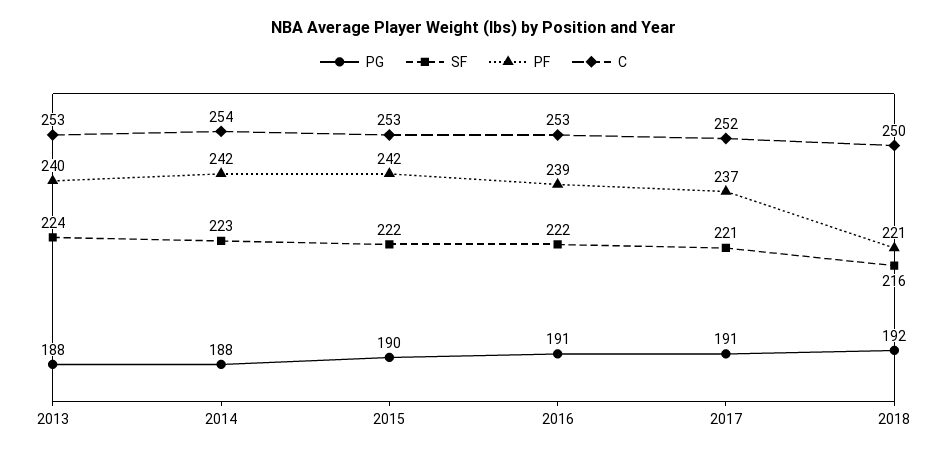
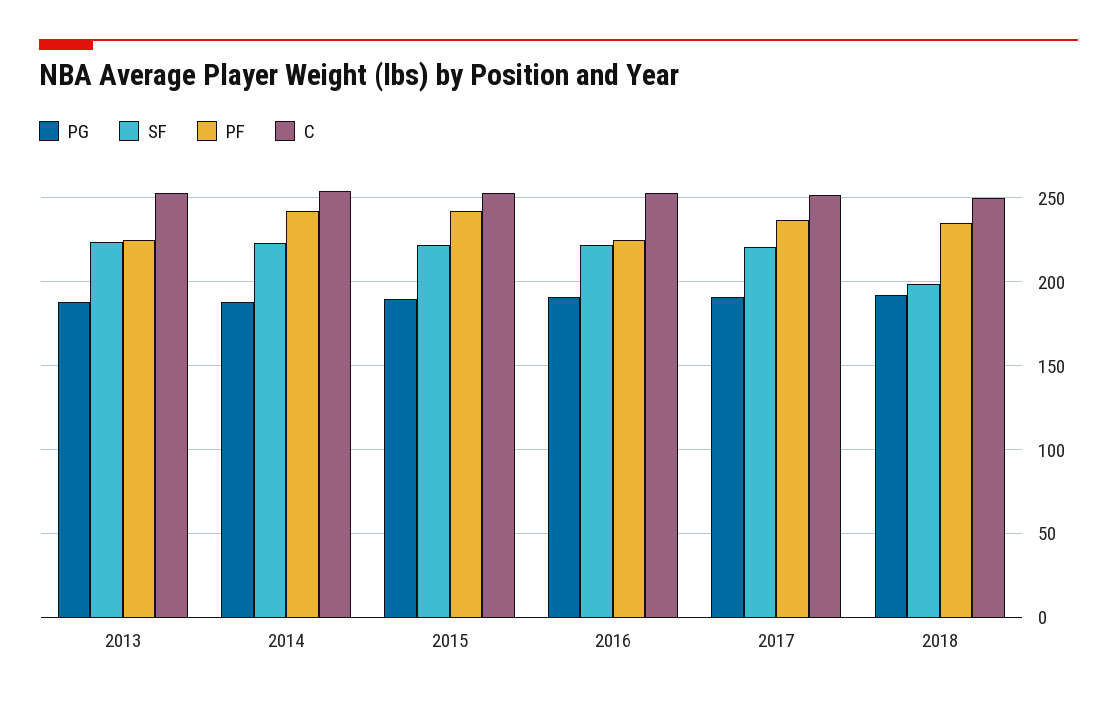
PF, 2013: 240 -> 225
PF, 2016: 239 -> 225
SF, 2018: 216 -> 200
PF, 2018: 221 -> 235

